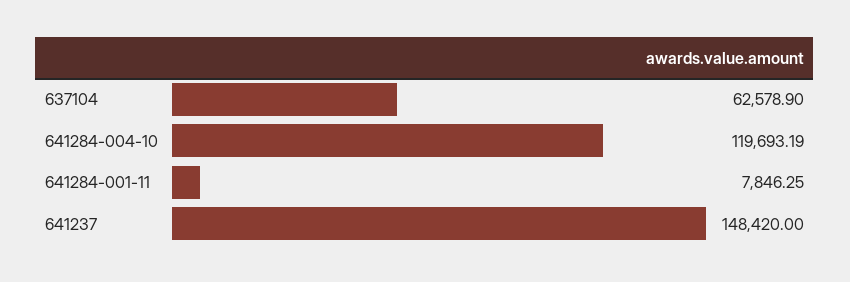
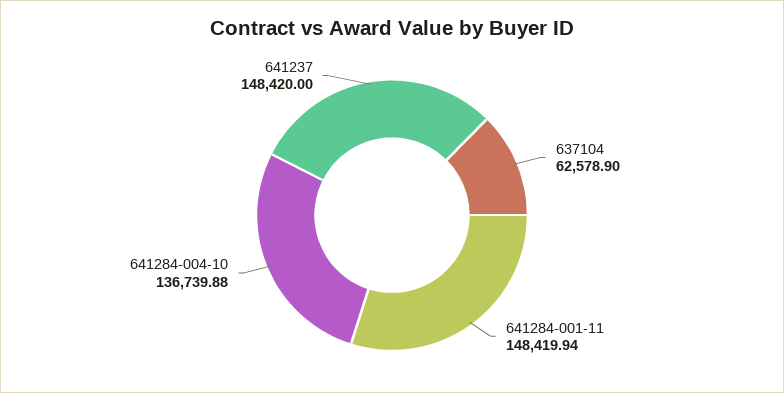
641284-004-10: 119693.19 -> 136739.88
641284-001-11: 7846.25 -> 148419.94

